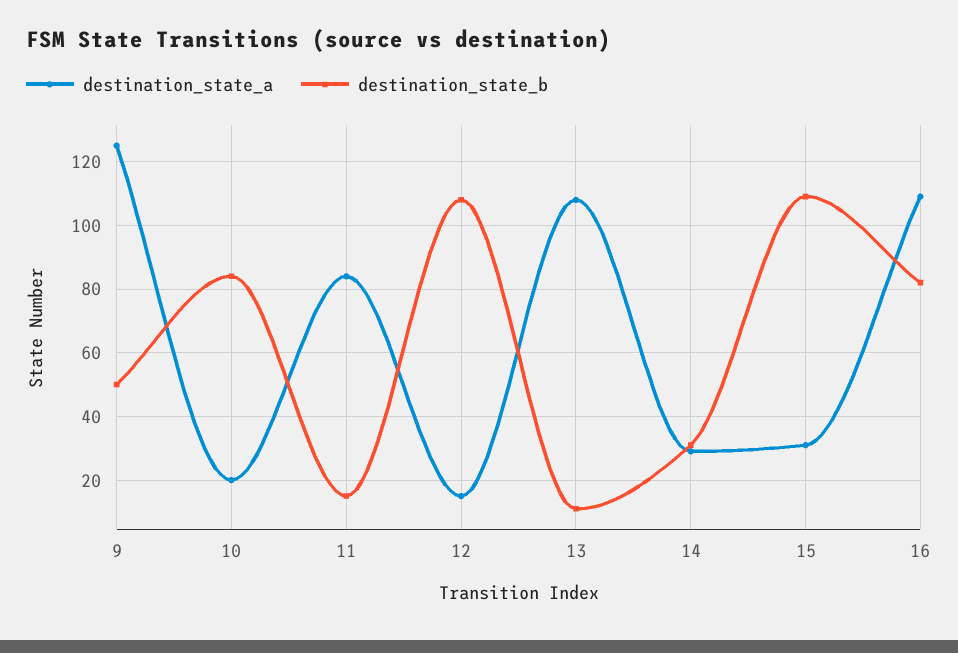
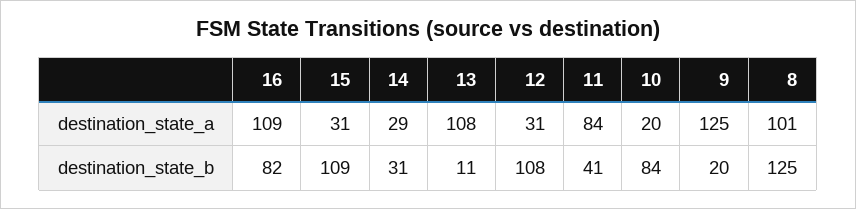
destination_state_b, 9: 50 -> 20
destination_state_b, 11: 15 -> 41
destination_state_a, 12: 15 -> 31
destination_state_a, 8: none -> 101
destination_state_b, 8: none -> 125

